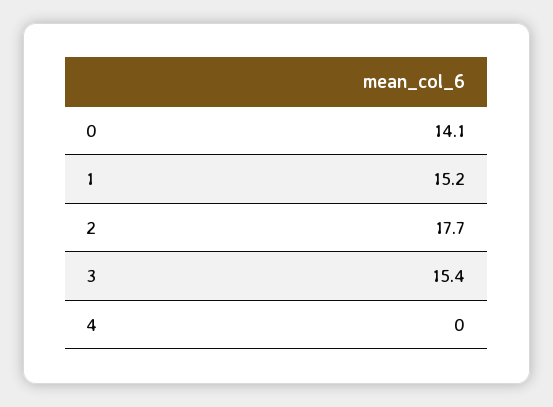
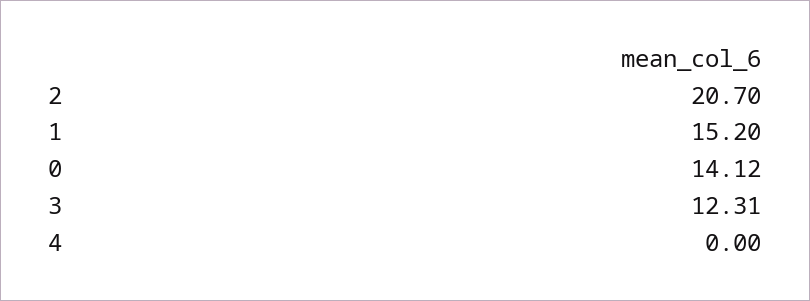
2: 17.7 -> 20.7
3: 15.4 -> 12.31

